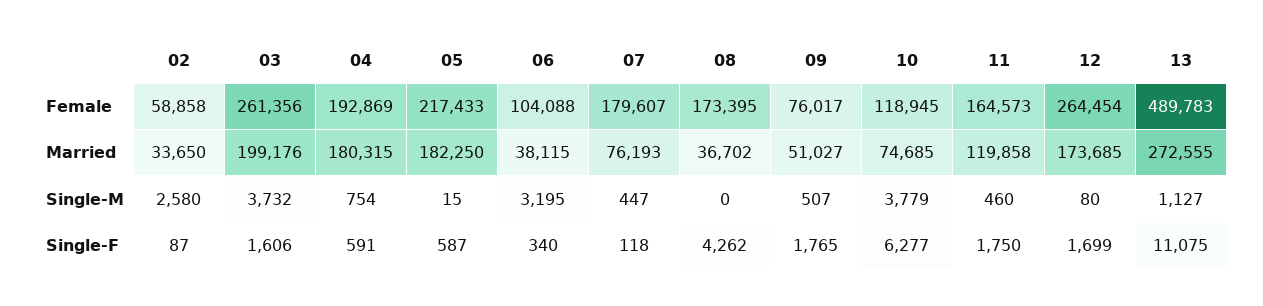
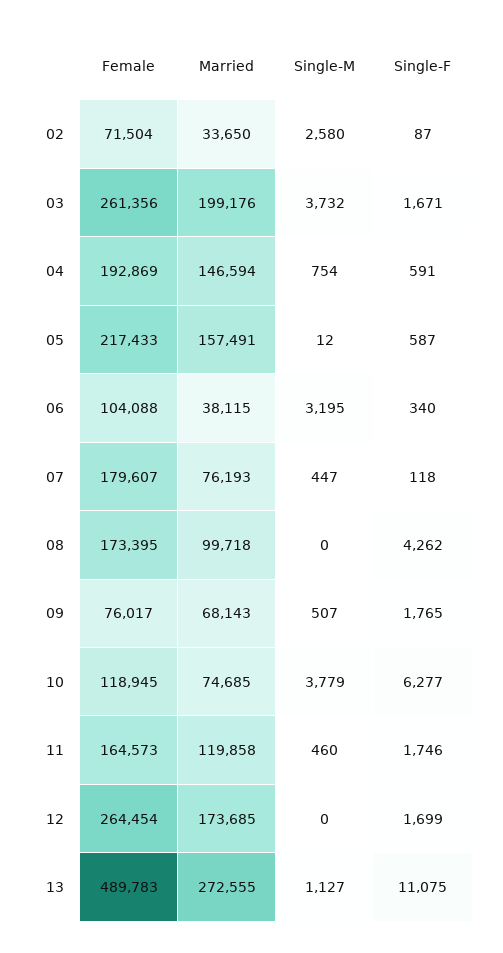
02, Female: 58858 -> 71504
04, Married: 180315 -> 146594
05, Married: 182250 -> 157491
08, Married: 36702 -> 99718
09, Married: 51027 -> 68143
05, Single-M: 15 -> 12
12, Single-M: 80 -> 0
03, Single-F: 1606 -> 1671
11, Single-F: 1750 -> 1746

